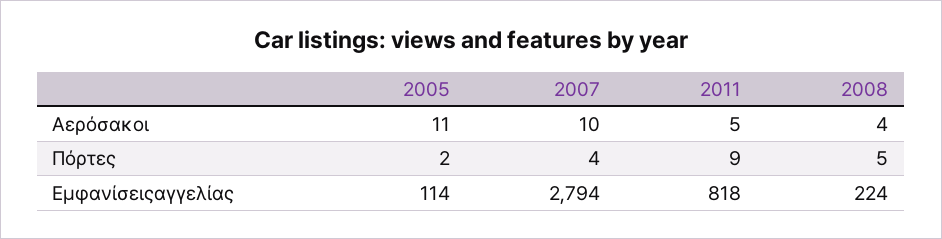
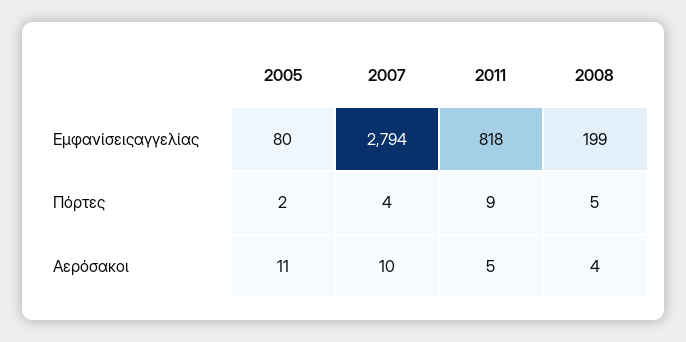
2005, Εμφανίσειςαγγελίας: 114 -> 80
2008, Εμφανίσειςαγγελίας: 224 -> 199

